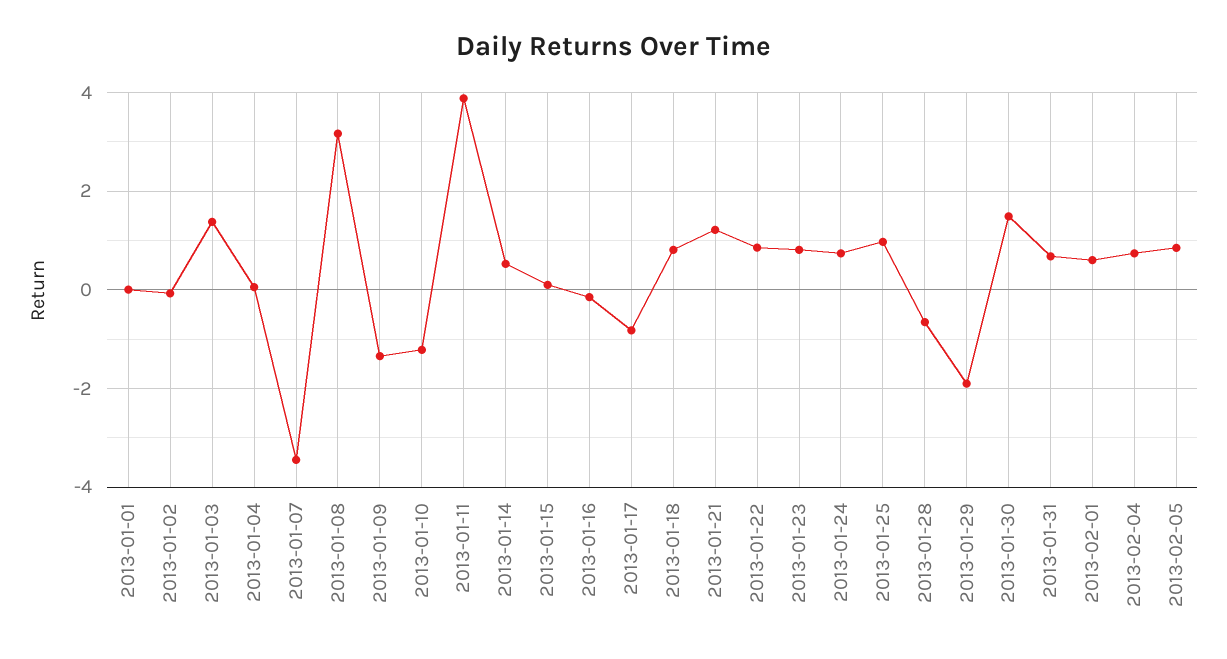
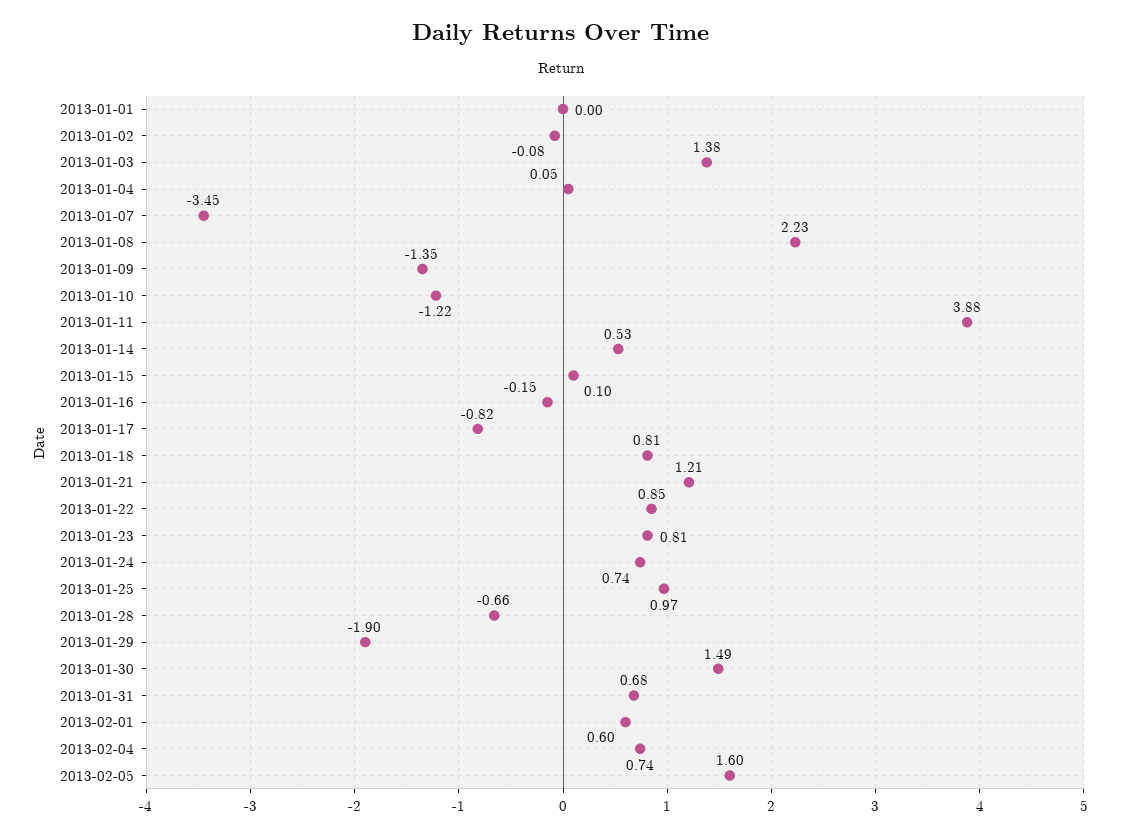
2013-01-08: 3.2 -> 2.23
2013-02-05: 0.8 -> 1.6

